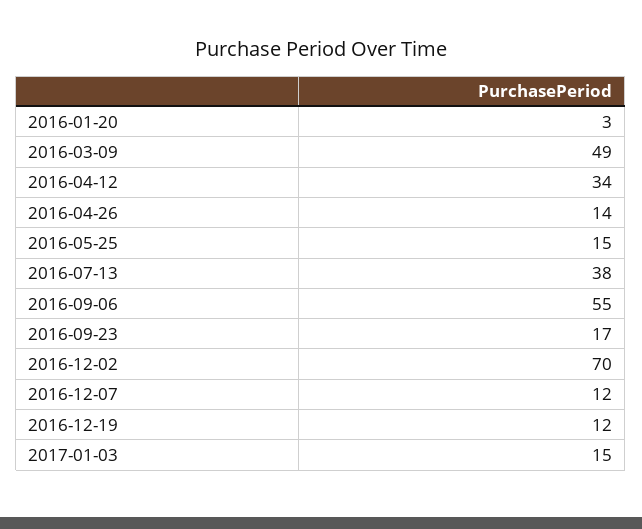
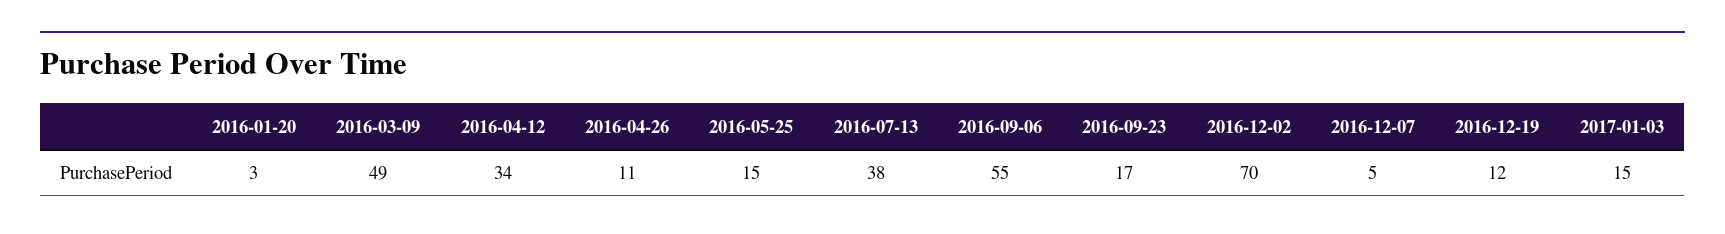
2016-04-26: 14 -> 11
2016-12-07: 12 -> 5

